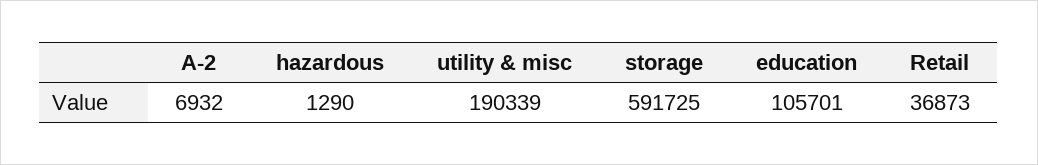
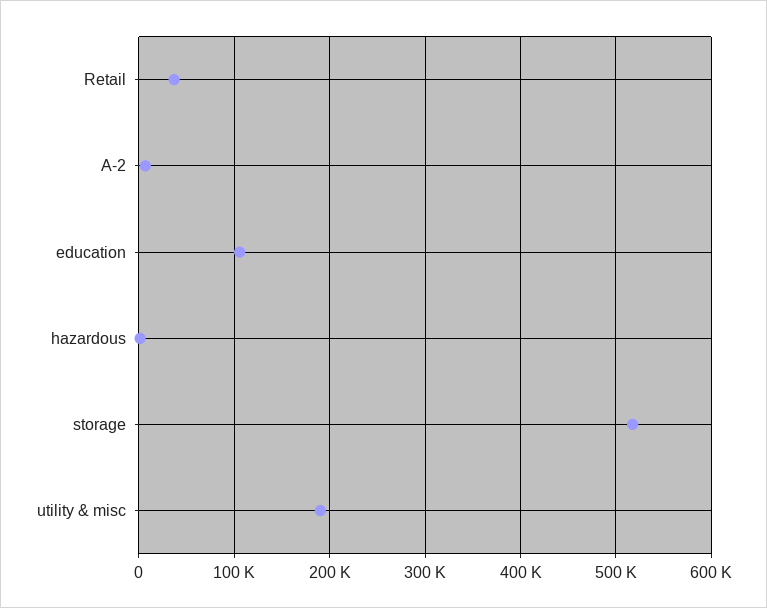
storage: 591725 -> 520000

